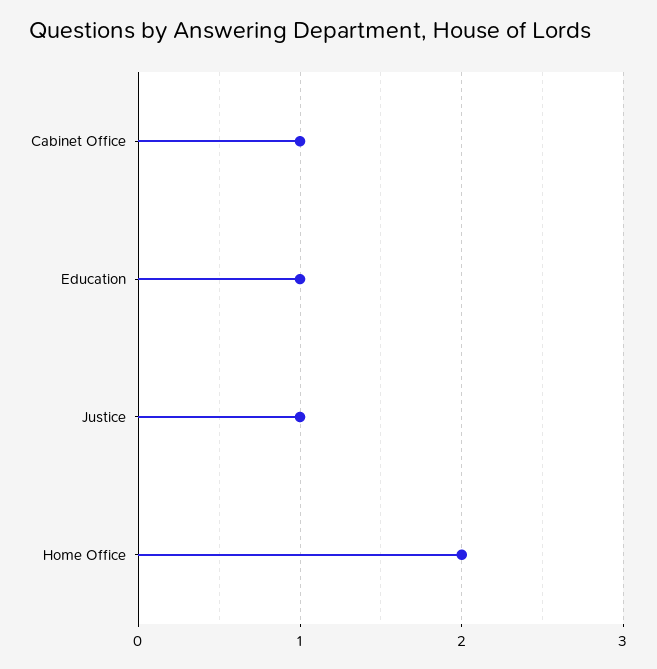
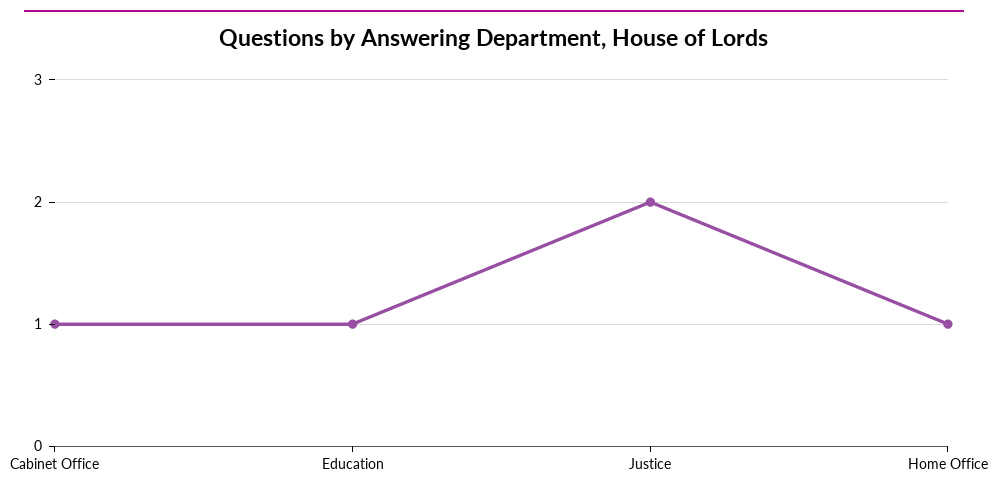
Justice: 1 -> 2
Home Office: 2 -> 1

